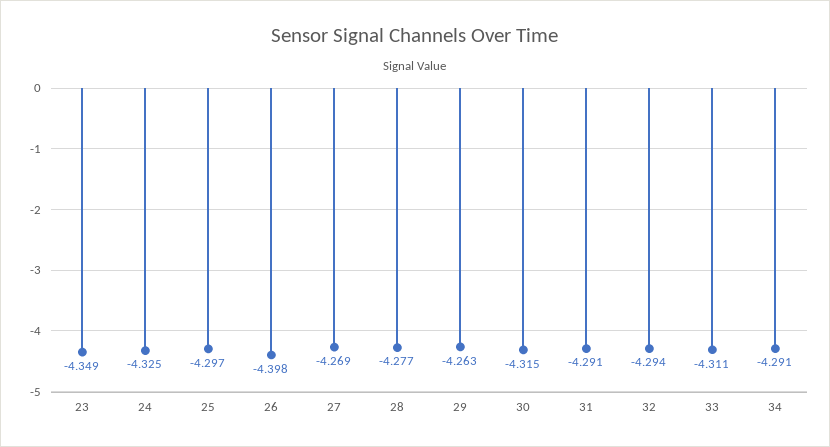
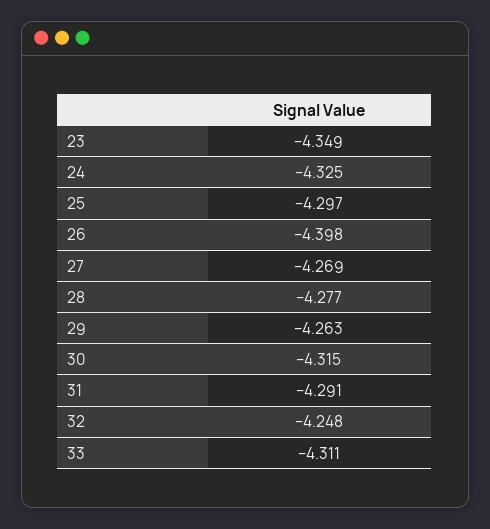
32: -4.294 -> -4.248
34: -4.291 -> none

